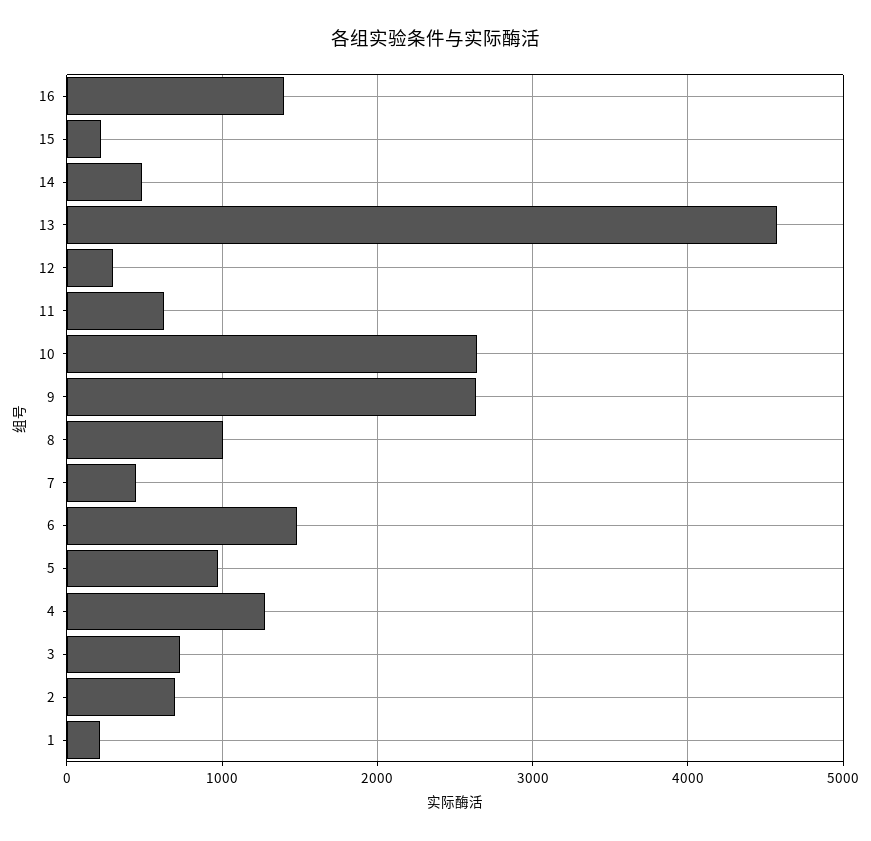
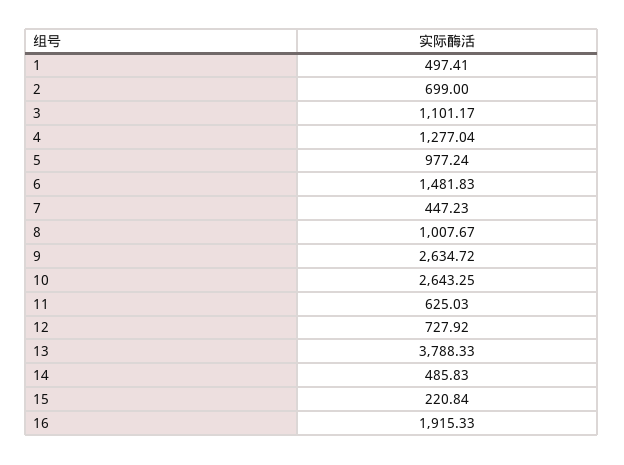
16: 1400 -> 1915.33
13: 4600 -> 3788.33
12: 300 -> 727.92
3: 700 -> 1101.17
1: 200 -> 497.41

